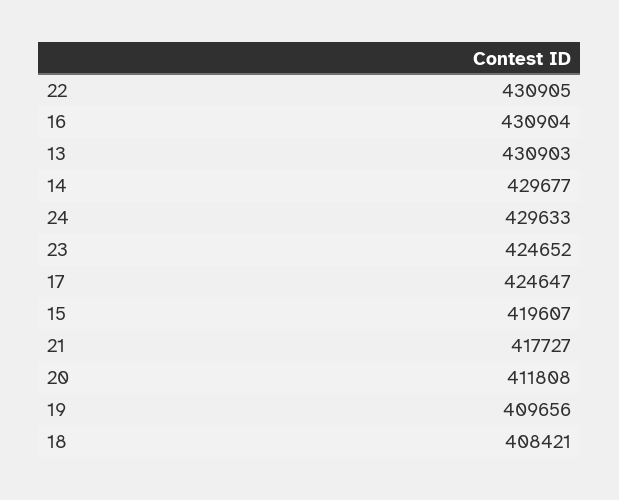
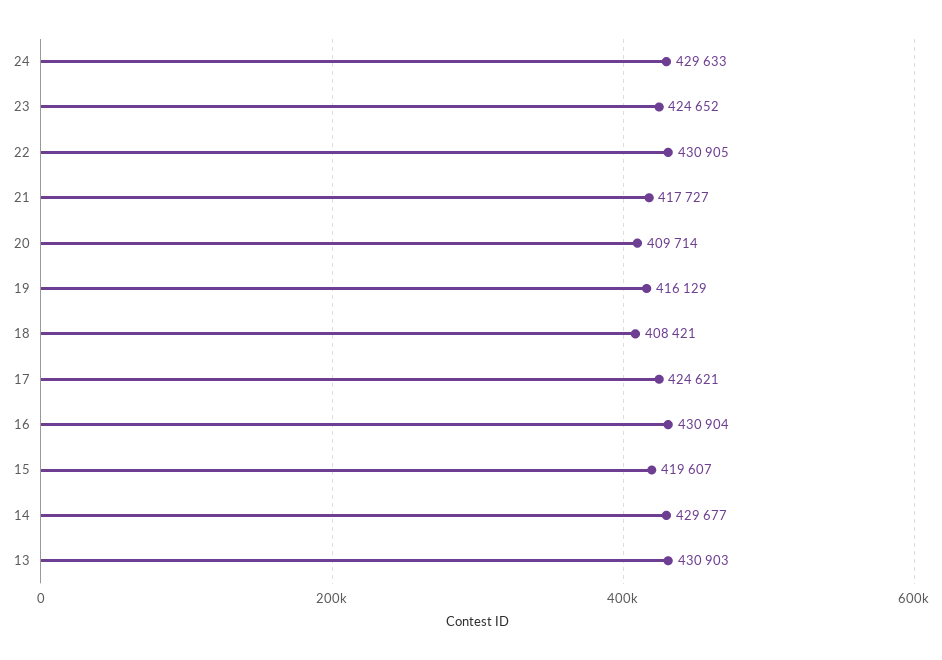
17: 424647 -> 424621
20: 411808 -> 409714
19: 409656 -> 416129

